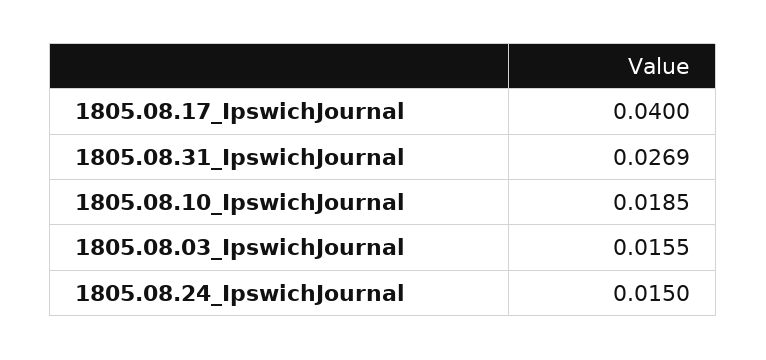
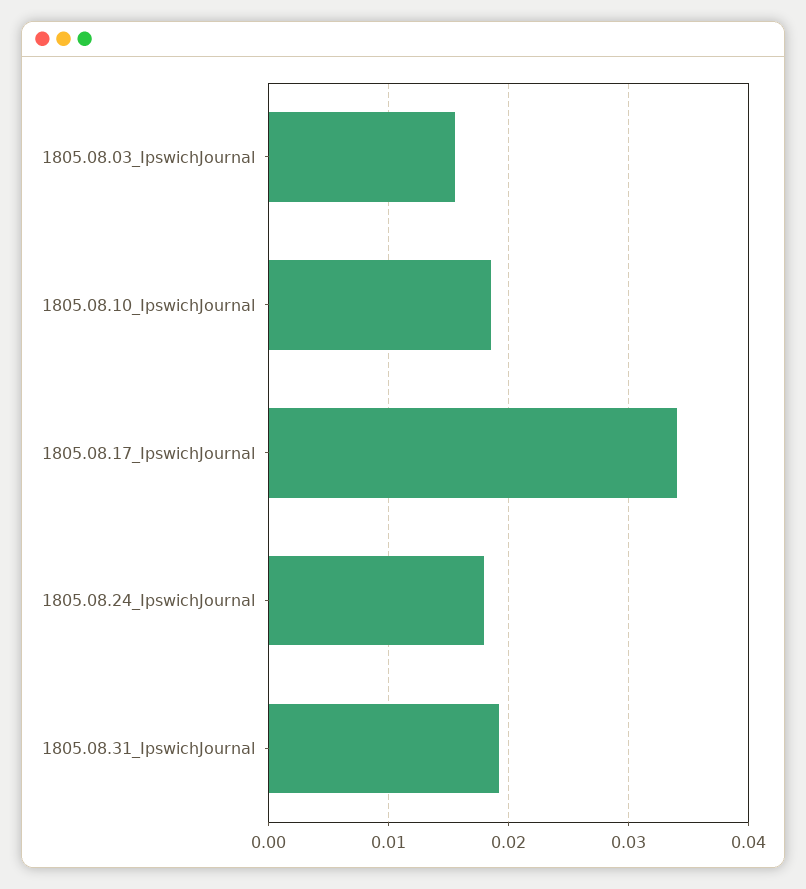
1805.08.17_IpswichJournal: 0.04 -> 0.034
1805.08.31_IpswichJournal: 0.0269 -> 0.019
1805.08.24_IpswichJournal: 0.015 -> 0.018

